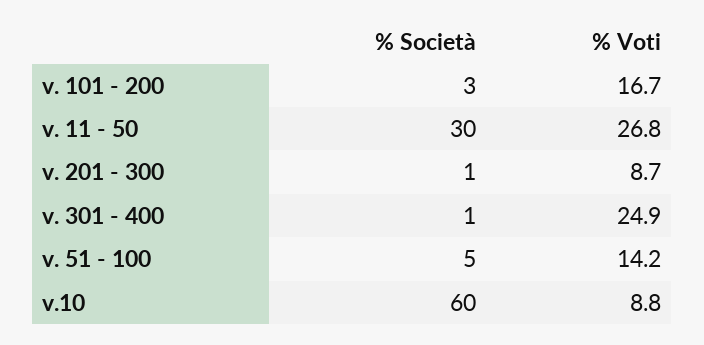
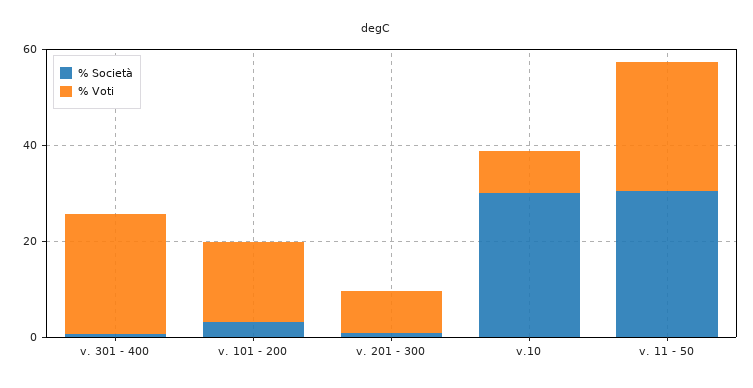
% Società, v. 51 - 100: 5 -> none
% Voti, v. 51 - 100: 14.2 -> none
% Società, v.10: 60 -> 30

